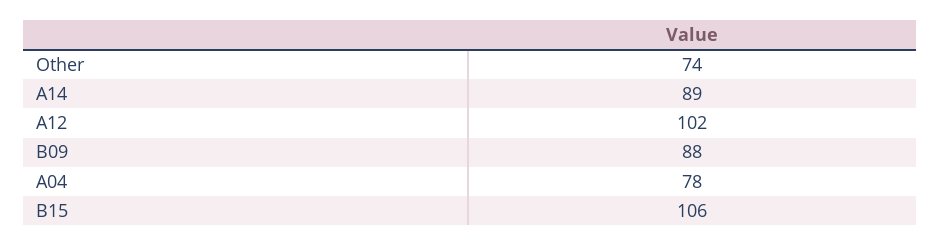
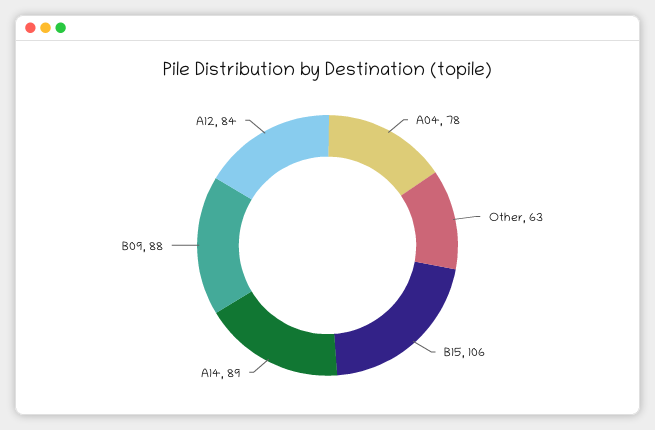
Other: 74 -> 63
A12: 102 -> 84

